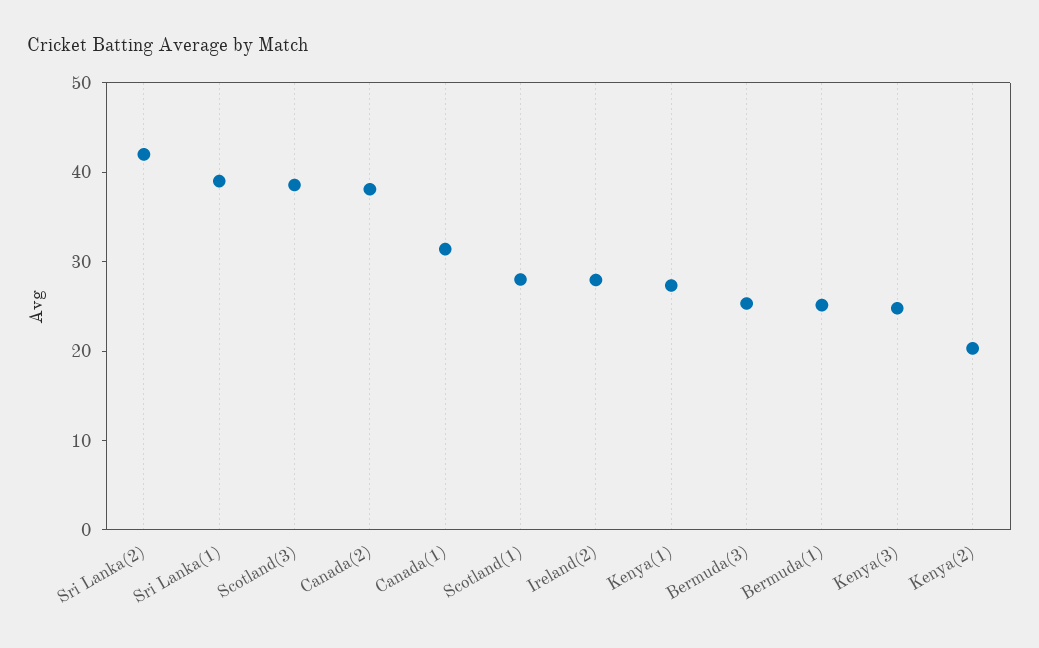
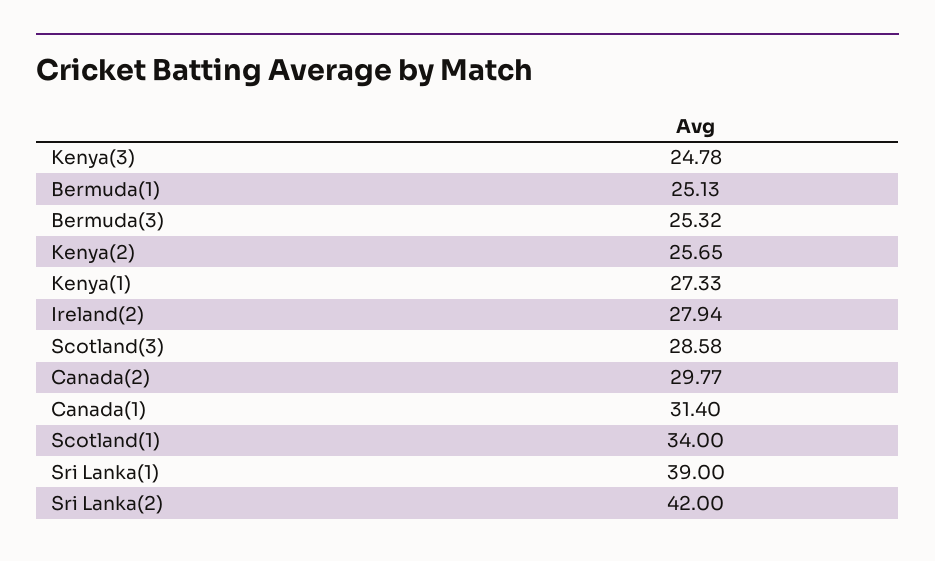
Scotland(3): 38 -> 28.58
Canada(2): 38 -> 29.77
Scotland(1): 28 -> 34
Kenya(2): 20 -> 25.65

